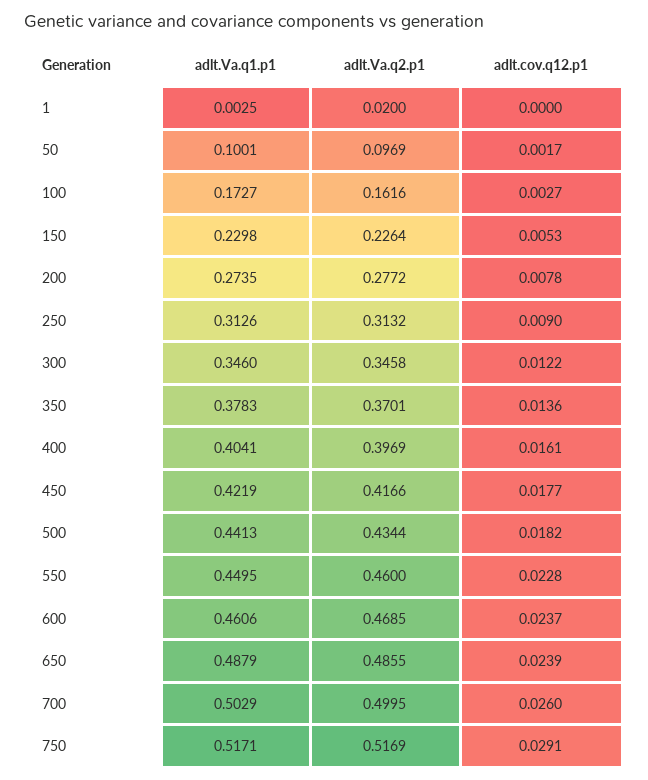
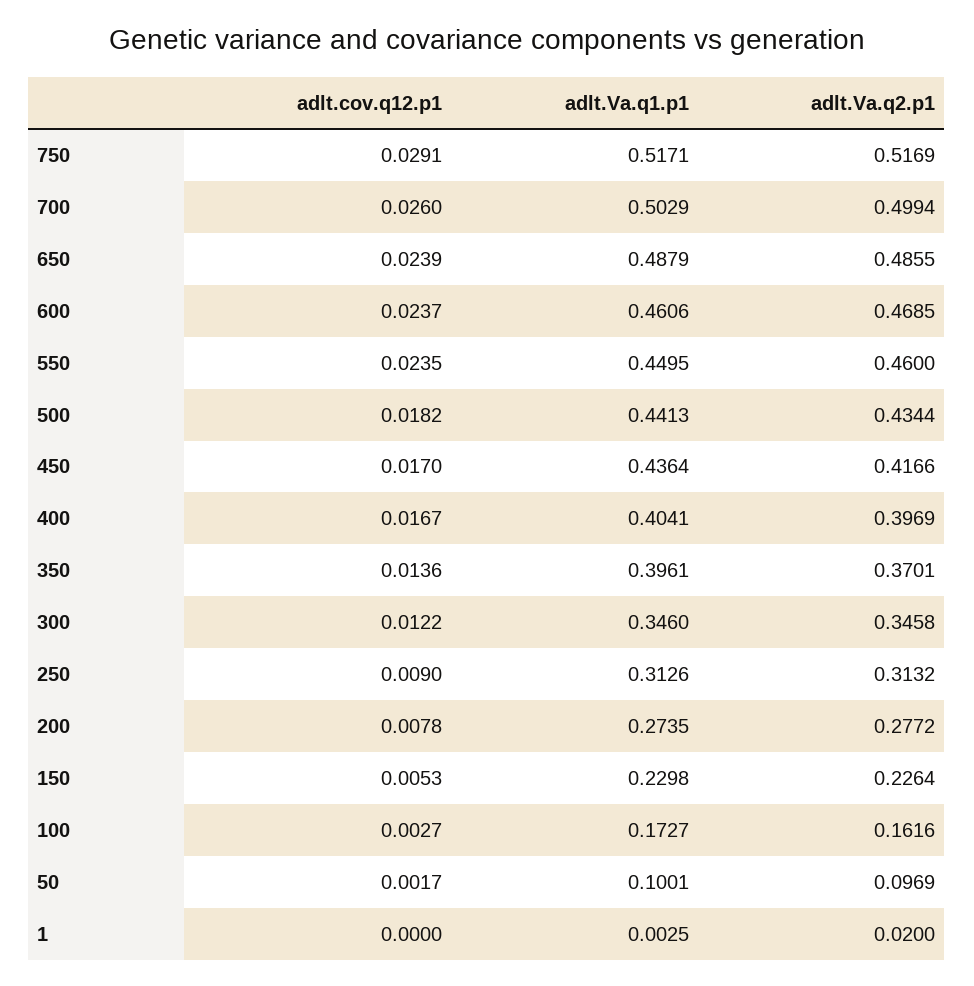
adlt.Va.q1.p1, 350: 0.3783 -> 0.3961
adlt.cov.q12.p1, 400: 0.0161 -> 0.0167
adlt.Va.q1.p1, 450: 0.4219 -> 0.4364
adlt.cov.q12.p1, 450: 0.0177 -> 0.017
adlt.cov.q12.p1, 550: 0.0228 -> 0.0235
adlt.Va.q2.p1, 700: 0.4995 -> 0.4994

